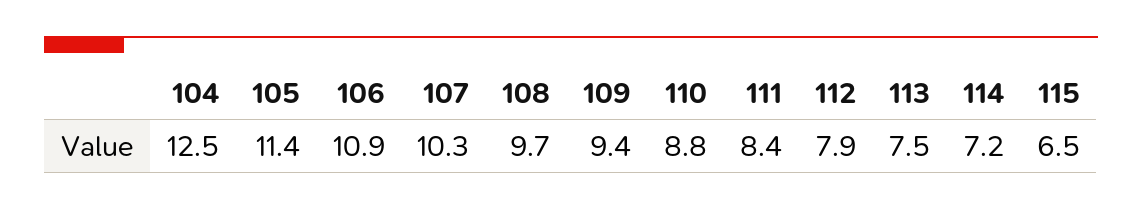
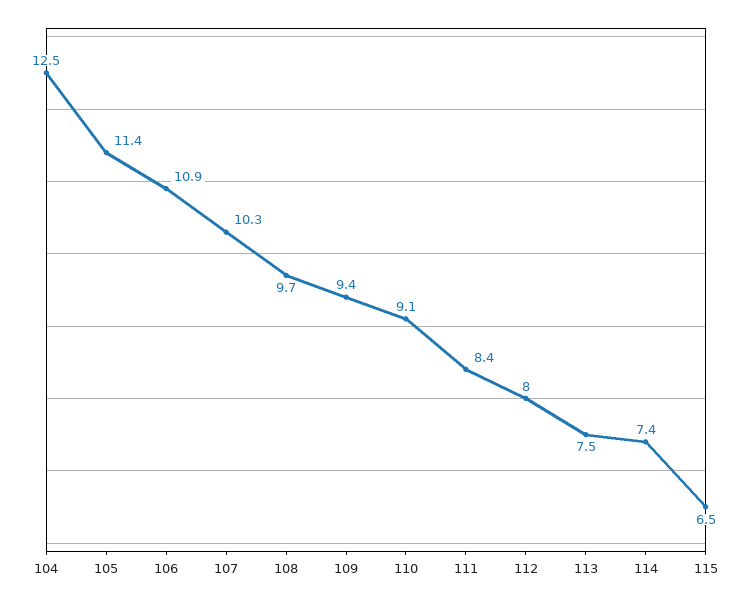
110: 8.8 -> 9.1
112: 7.9 -> 8
114: 7.2 -> 7.4

